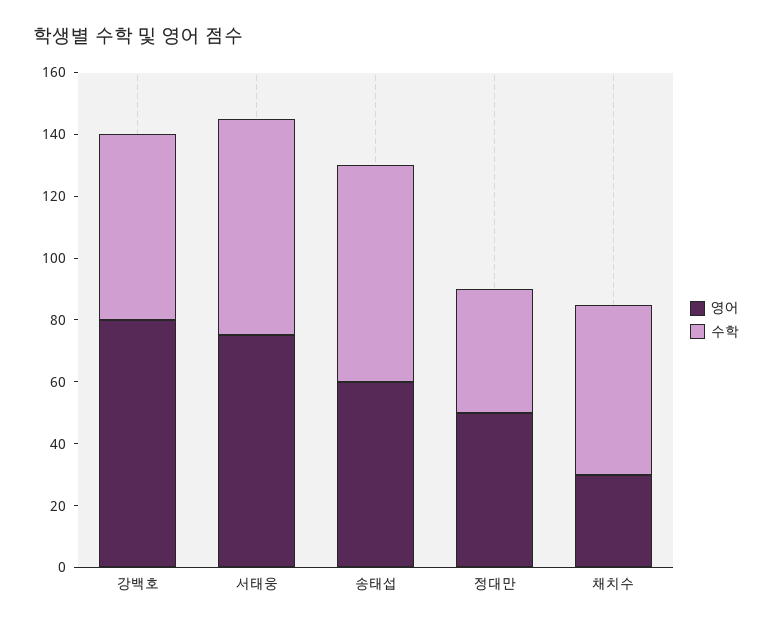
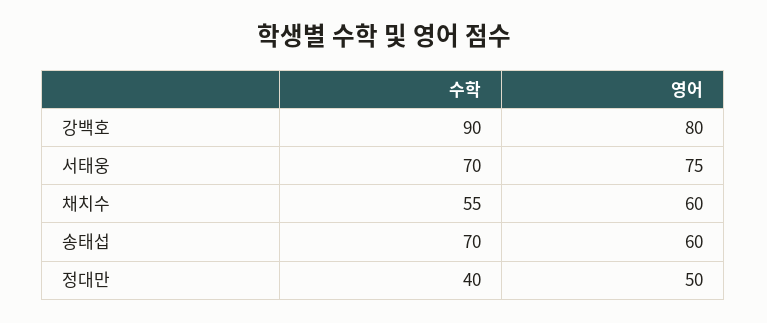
수학, 강백호: 60 -> 90
영어, 채치수: 30 -> 60

